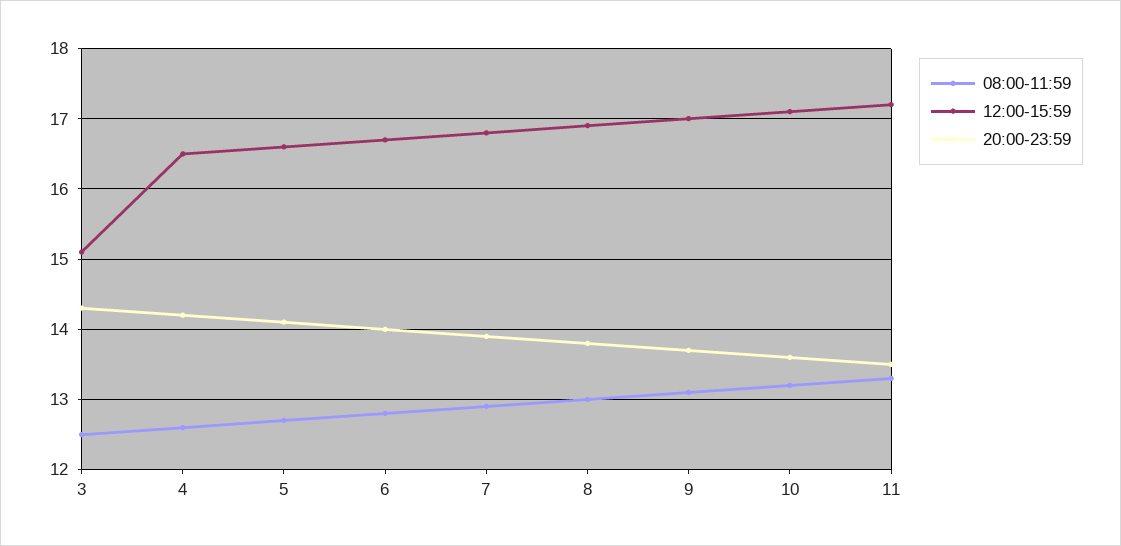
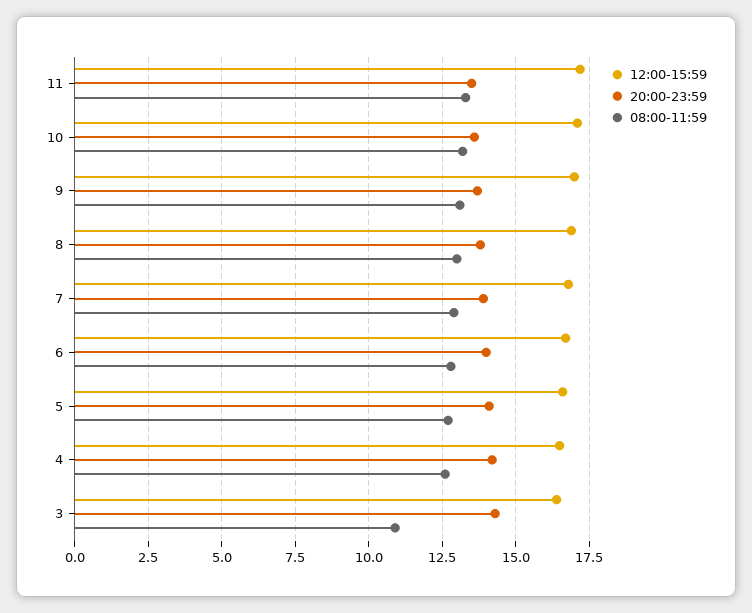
08:00-11:59, 3: 12.5 -> 11
12:00-15:59, 3: 15.1 -> 16.5

